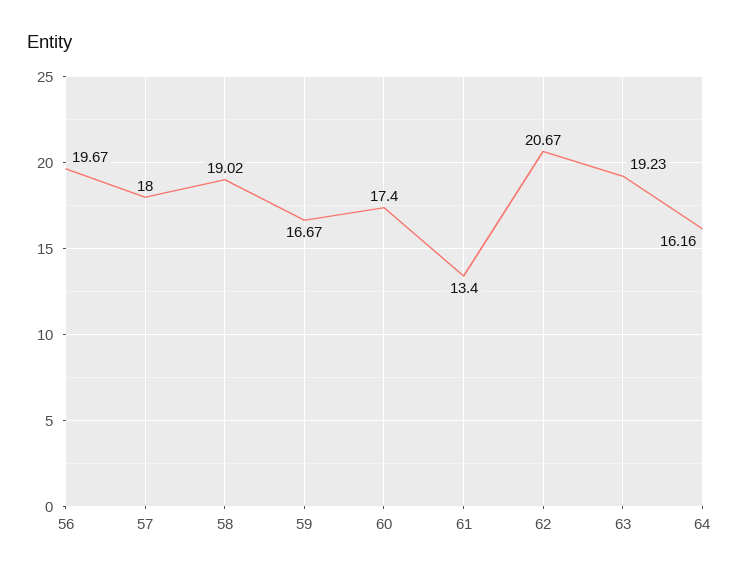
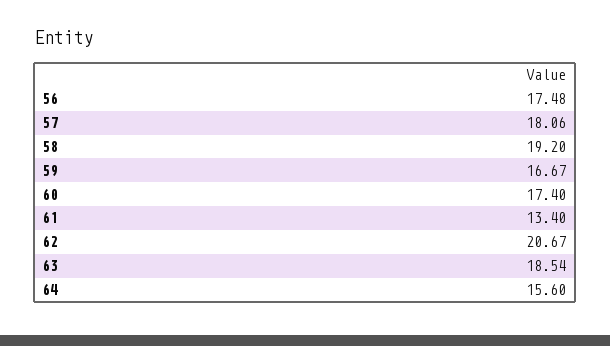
56: 19.67 -> 17.48
57: 18 -> 18.06
58: 19.02 -> 19.2
63: 19.23 -> 18.54
64: 16.16 -> 15.6

